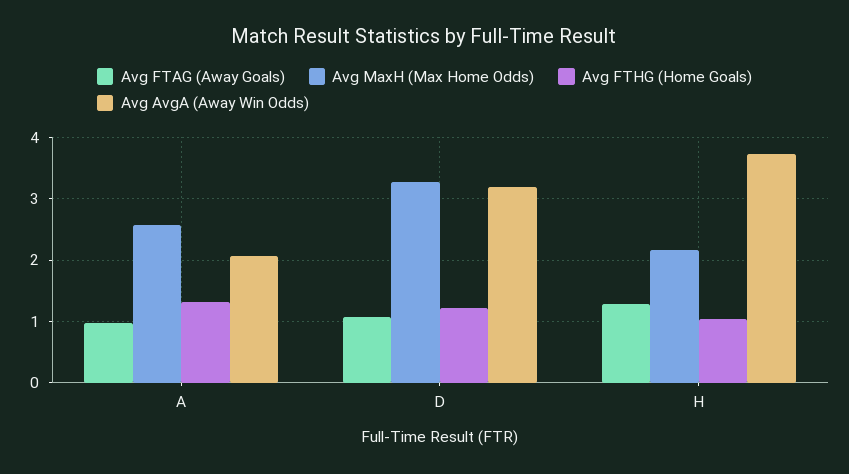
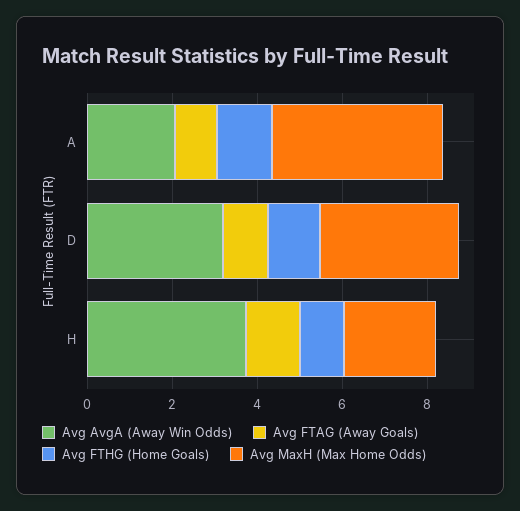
Avg MaxH (Max Home Odds), A: 2.6 -> 4

